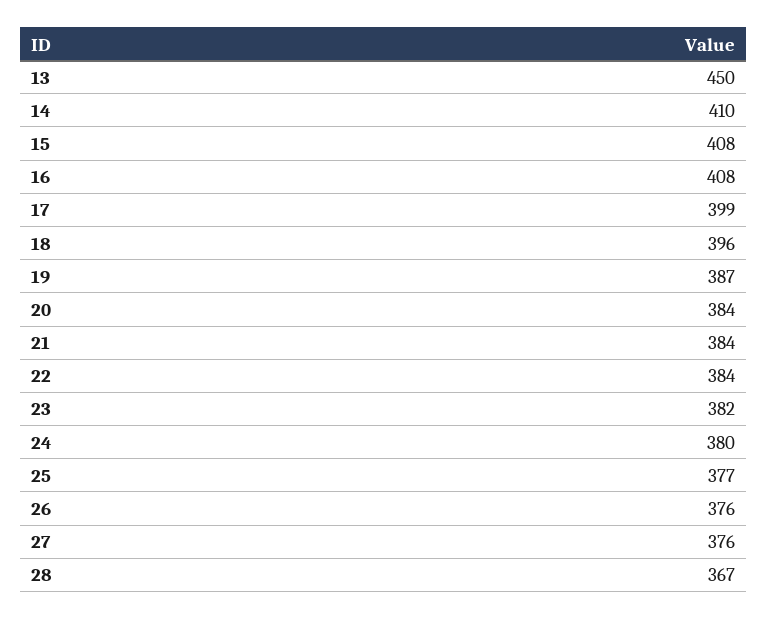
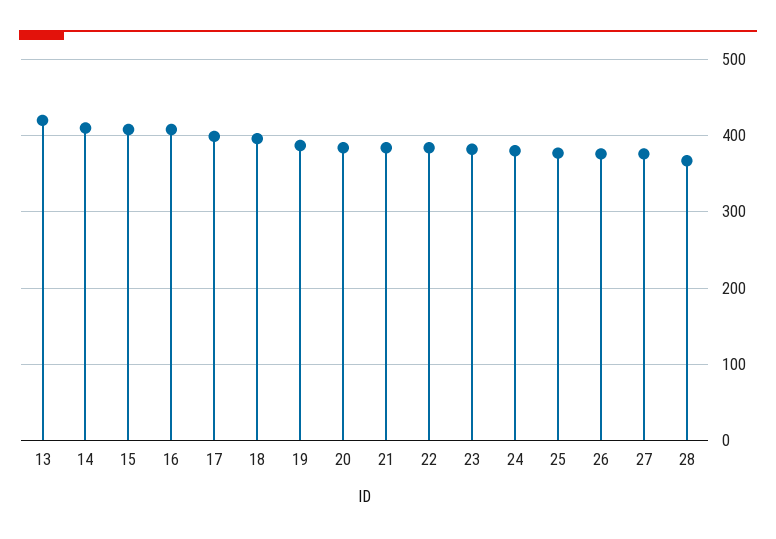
13: 450 -> 420

